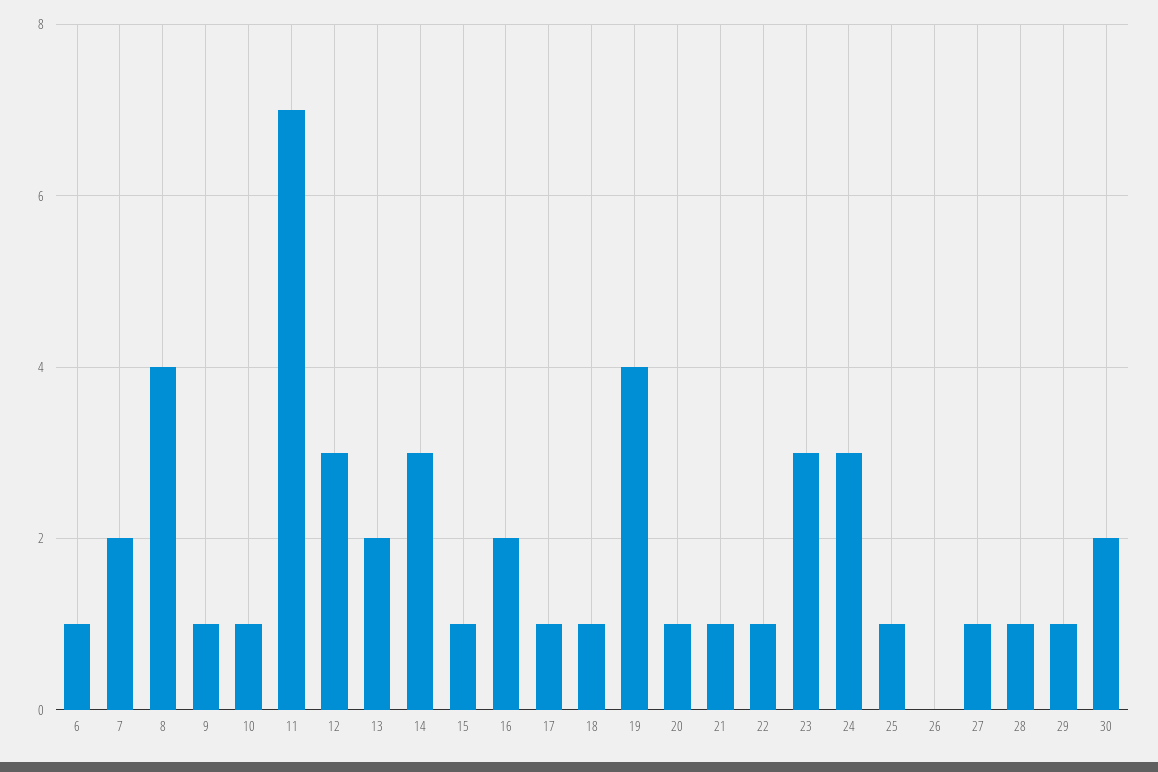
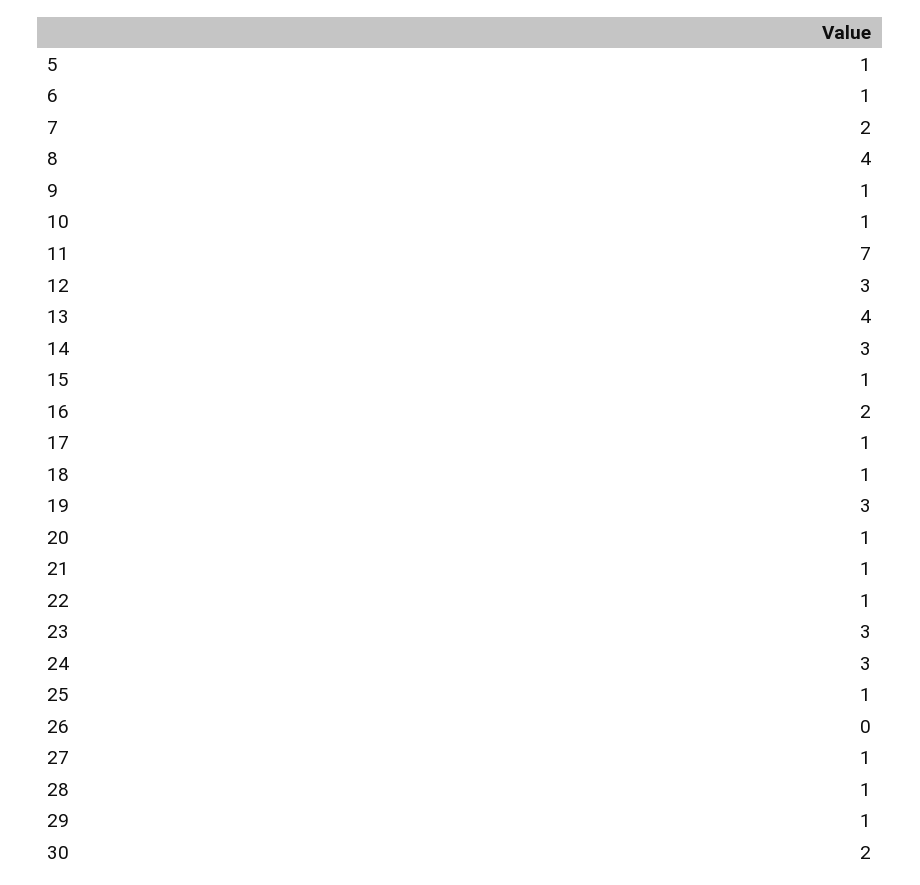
13: 2 -> 4
19: 4 -> 3
5: none -> 1

